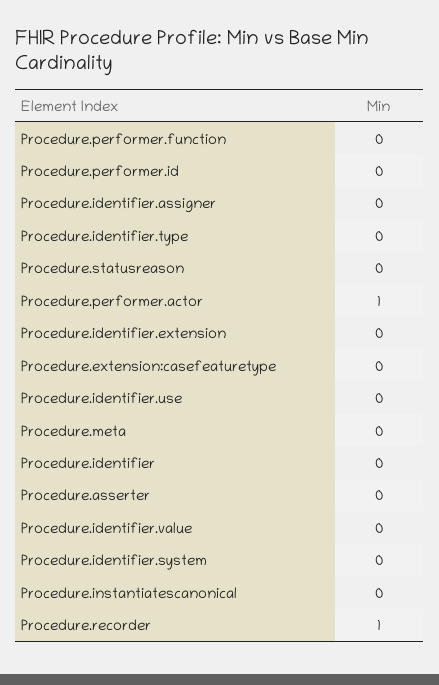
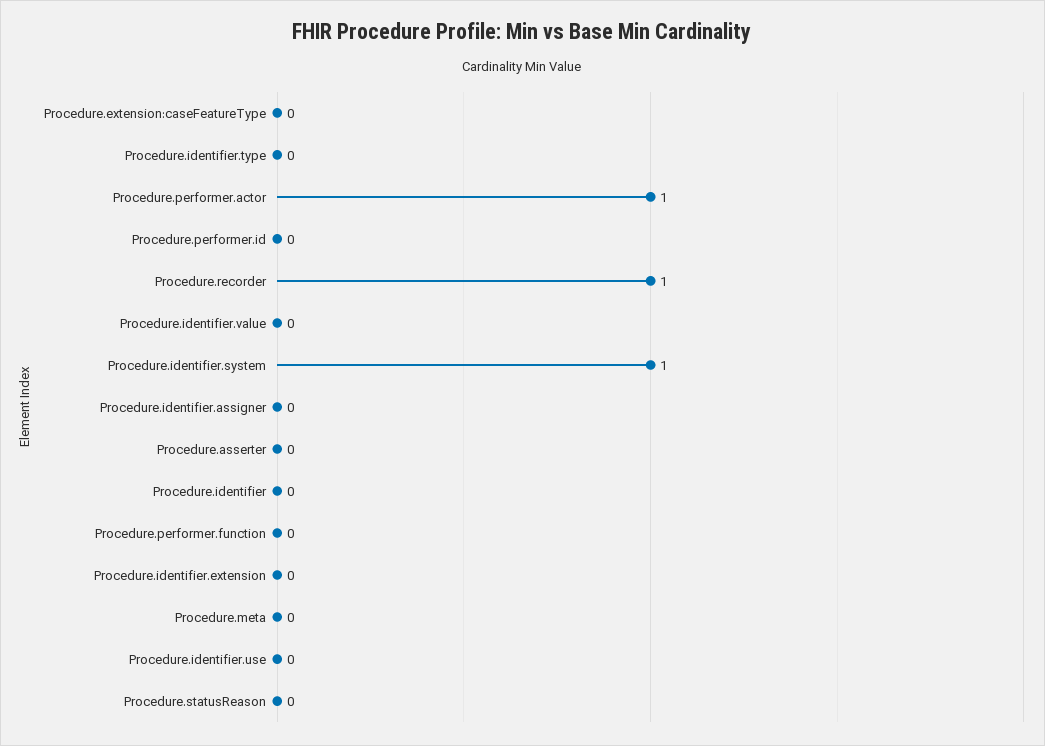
Procedure.identifier.system: 0 -> 1
Procedure.instantiatescanonical: 0 -> none

